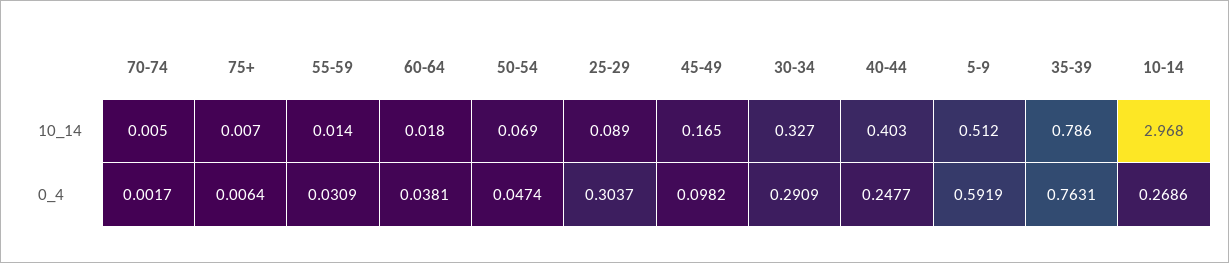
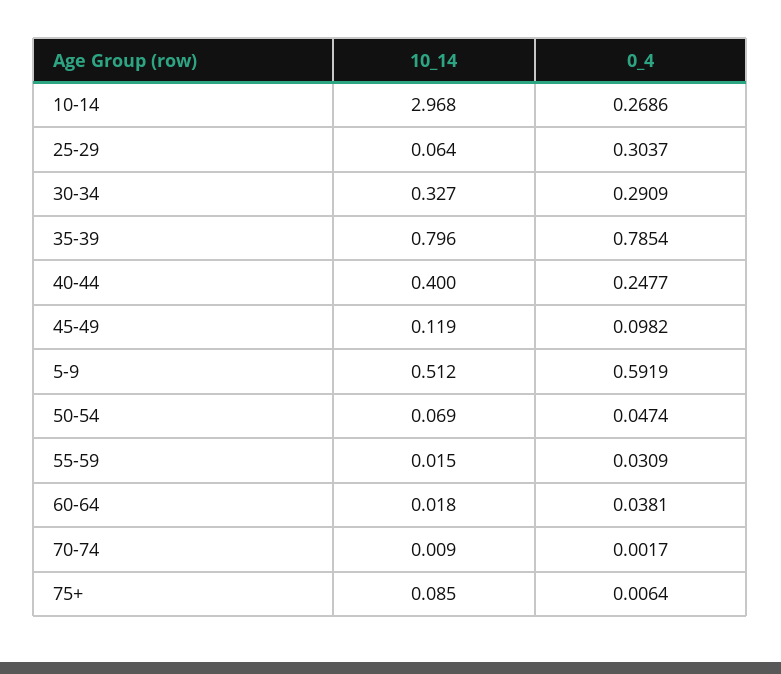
70-74, 10_14: 0.005 -> 0.009
75+, 10_14: 0.007 -> 0.085
55-59, 10_14: 0.014 -> 0.015
25-29, 10_14: 0.089 -> 0.064
45-49, 10_14: 0.165 -> 0.119
40-44, 10_14: 0.403 -> 0.4
35-39, 10_14: 0.786 -> 0.796
35-39, 0_4: 0.7631 -> 0.7854

